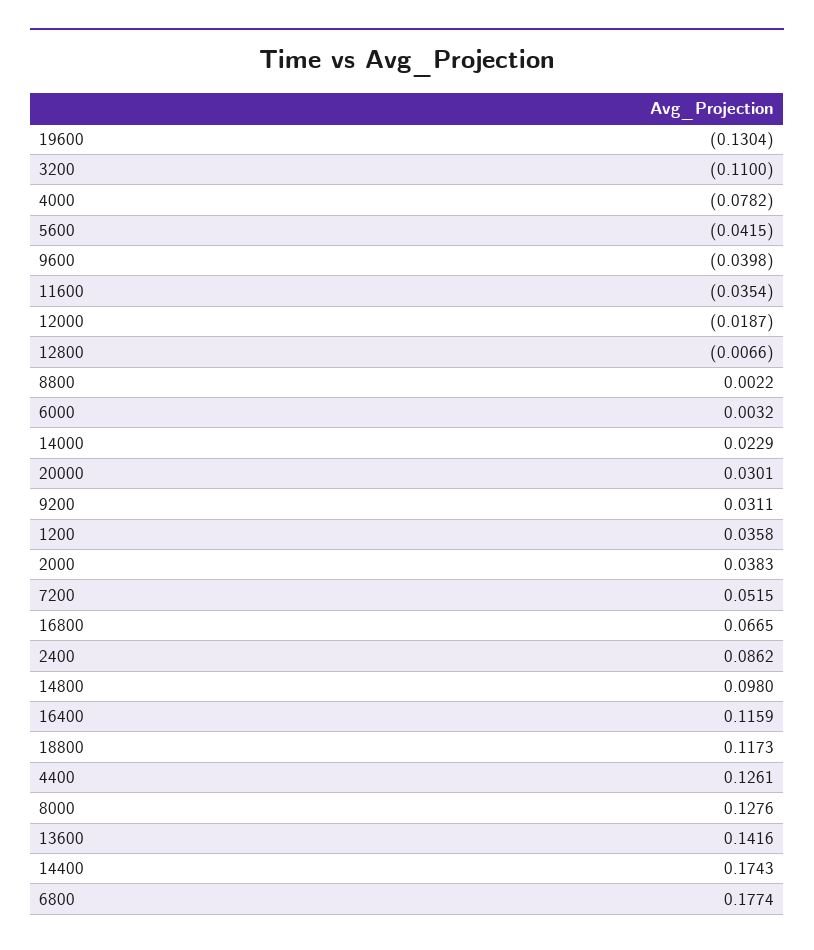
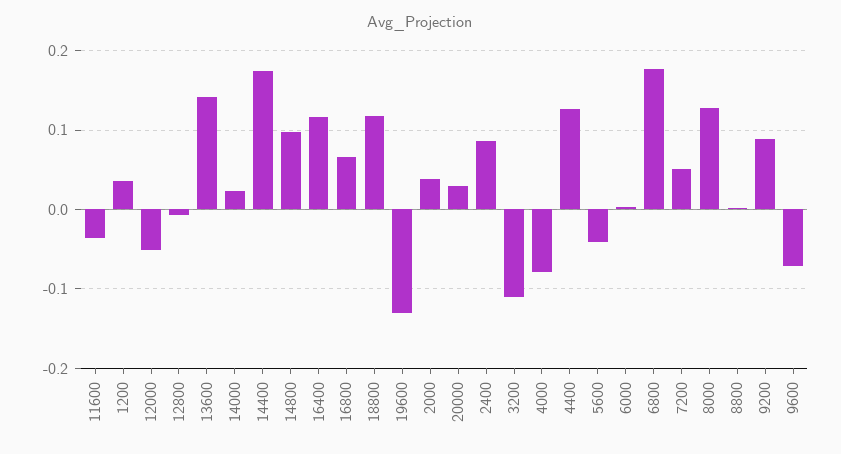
9600: -0.0398 -> -0.07
12000: -0.0187 -> -0.05
9200: 0.0311 -> 0.09

